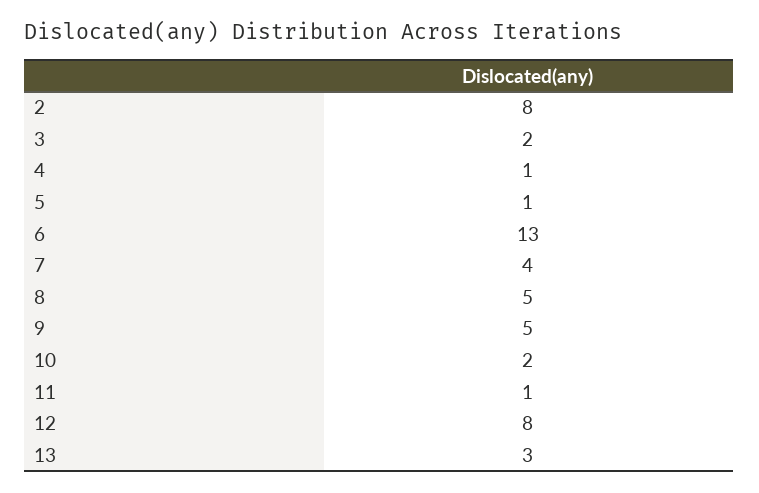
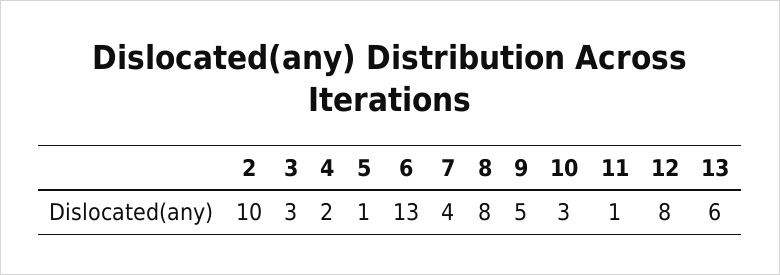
2: 8 -> 10
3: 2 -> 3
4: 1 -> 2
8: 5 -> 8
10: 2 -> 3
13: 3 -> 6

